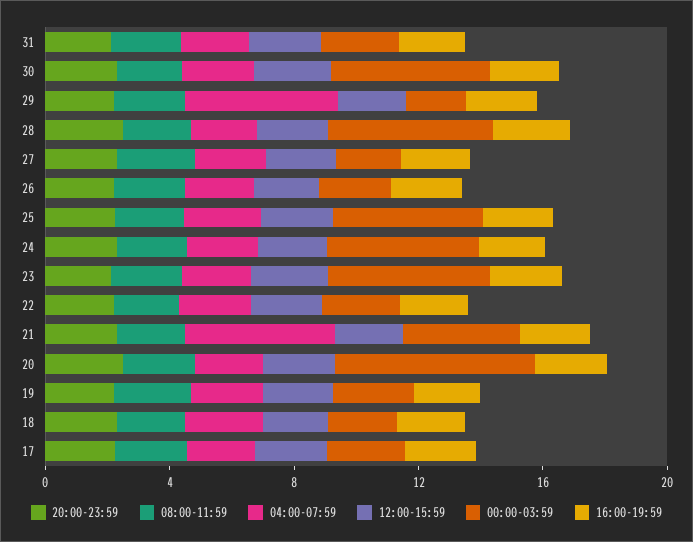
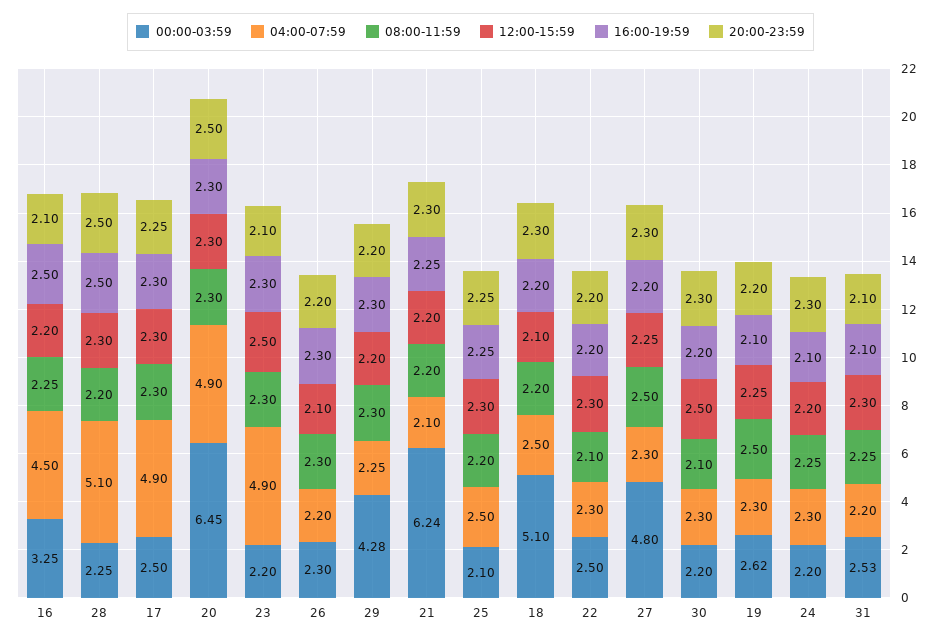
00:00-03:59, 30: 5 -> 2.2
04:00-07:59, 29: 5 -> 2.25
00:00-03:59, 29: 2 -> 4.28
04:00-07:59, 28: 2 -> 5.1
00:00-03:59, 28: 5 -> 2.25
00:00-03:59, 27: 2 -> 4.8
00:00-03:59, 25: 5 -> 2.1
00:00-03:59, 24: 5 -> 2.2
04:00-07:59, 23: 2 -> 4.9
00:00-03:59, 23: 5 -> 2.2
04:00-07:59, 21: 5 -> 2.1
00:00-03:59, 21: 4 -> 6.24
04:00-07:59, 20: 2 -> 4.9
00:00-03:59, 18: 2 -> 5.1
04:00-07:59, 17: 2 -> 4.9
00:00-03:59, 16: none -> 3.25
04:00-07:59, 16: none -> 4.5
08:00-11:59, 16: none -> 2.25
12:00-15:59, 16: none -> 2.2
16:00-19:59, 16: none -> 2.5
20:00-23:59, 16: none -> 2.1

